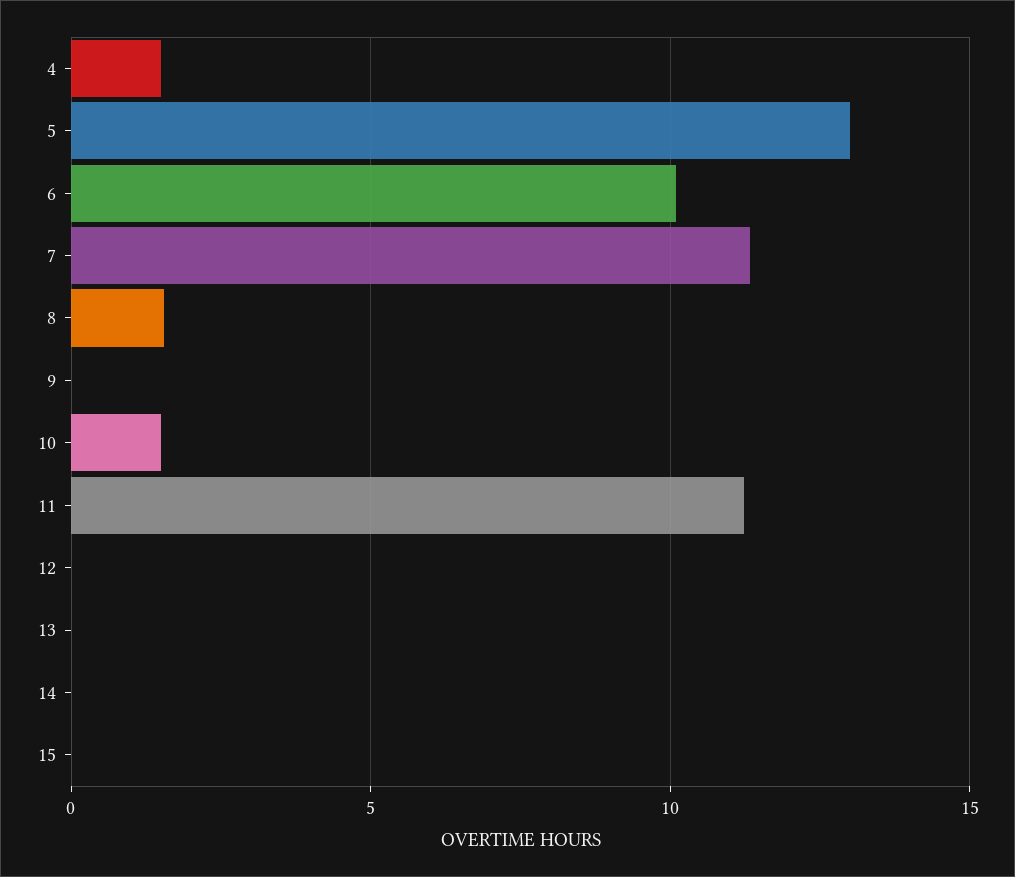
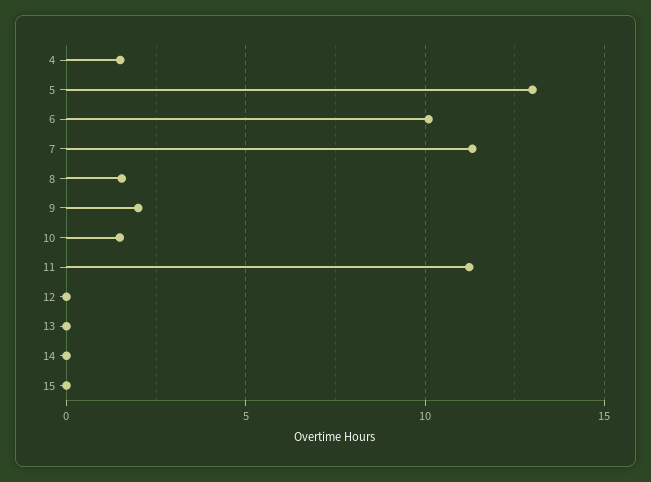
9: 0 -> 2

